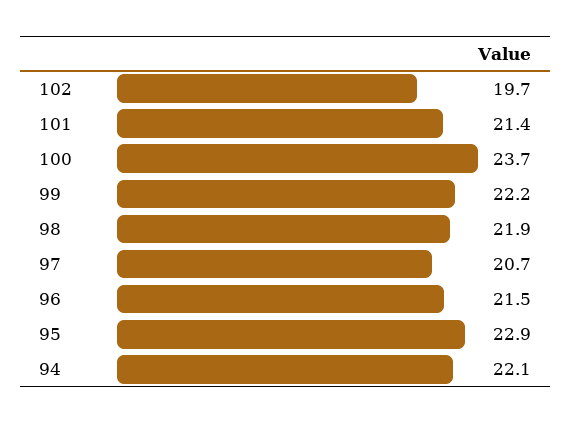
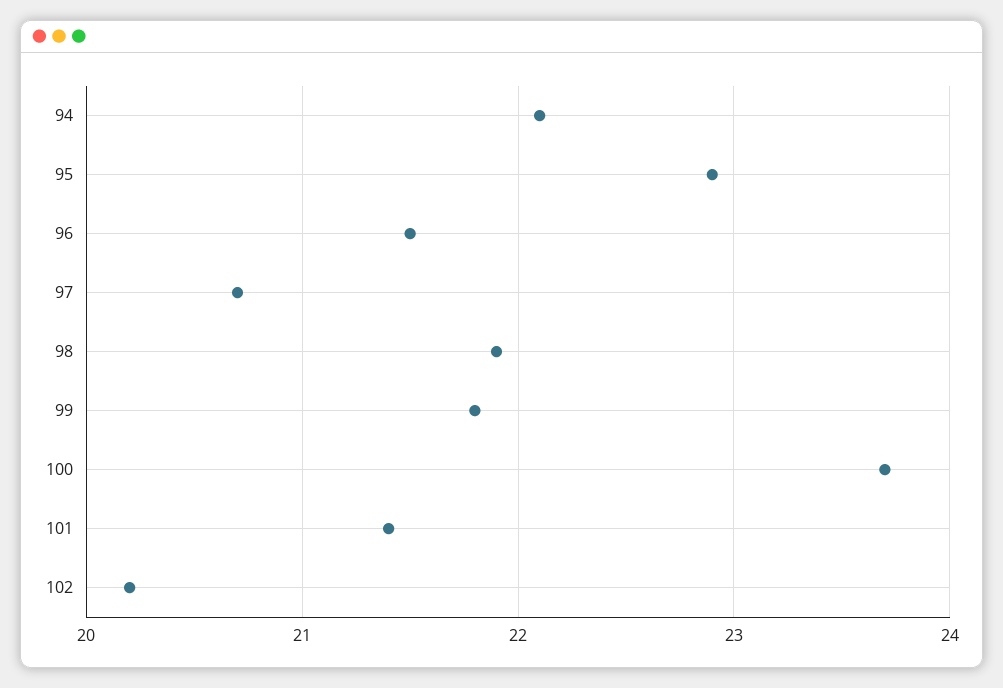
102: 19.7 -> 20.2
99: 22.2 -> 21.8

